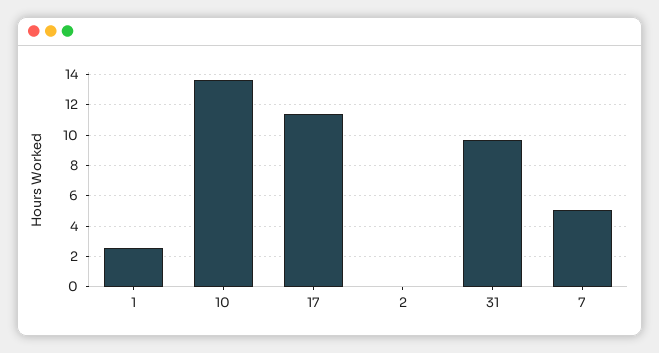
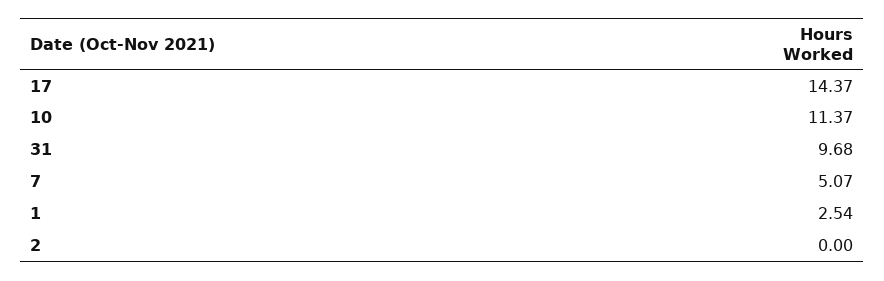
10: 13.5 -> 11.37
17: 11.5 -> 14.37

